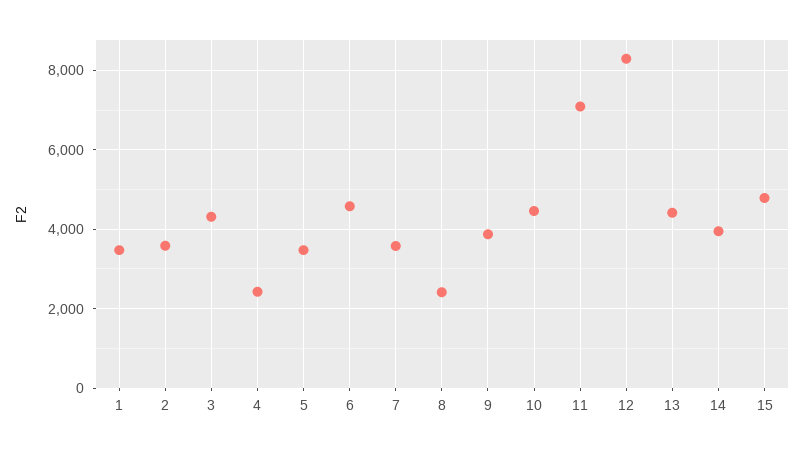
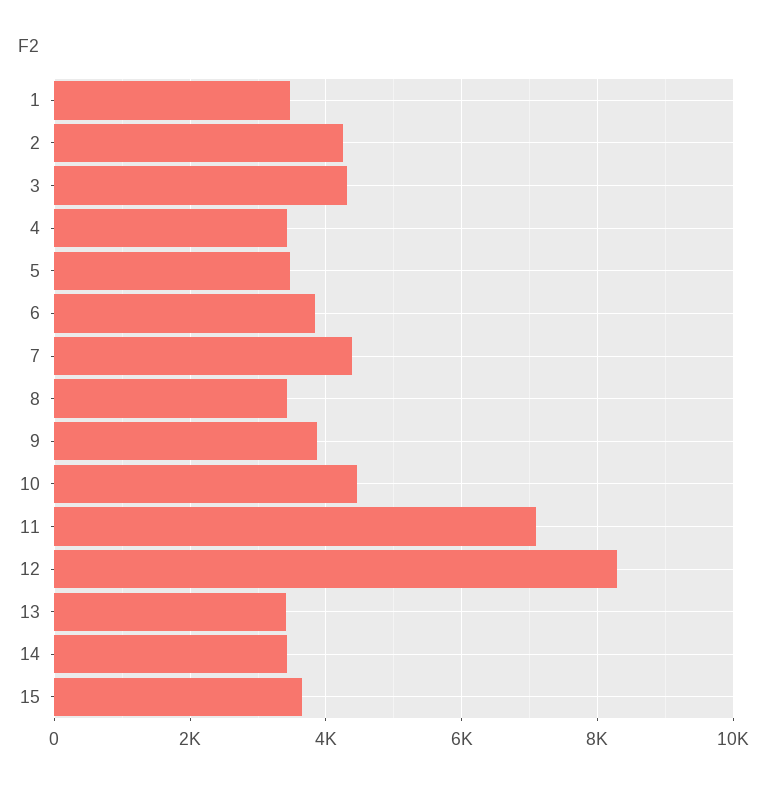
2: 3600 -> 4200
4: 2400 -> 3400
6: 4600 -> 3800
7: 3600 -> 4400
8: 2400 -> 3400
13: 4400 -> 3400
14: 4000 -> 3400
15: 4800 -> 3600

